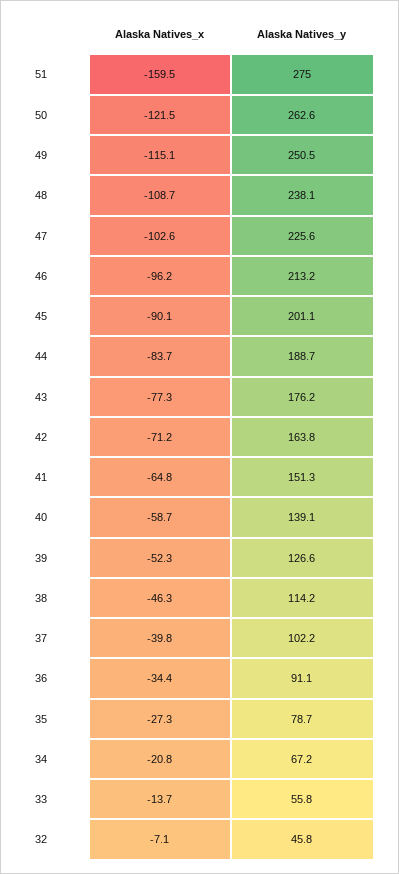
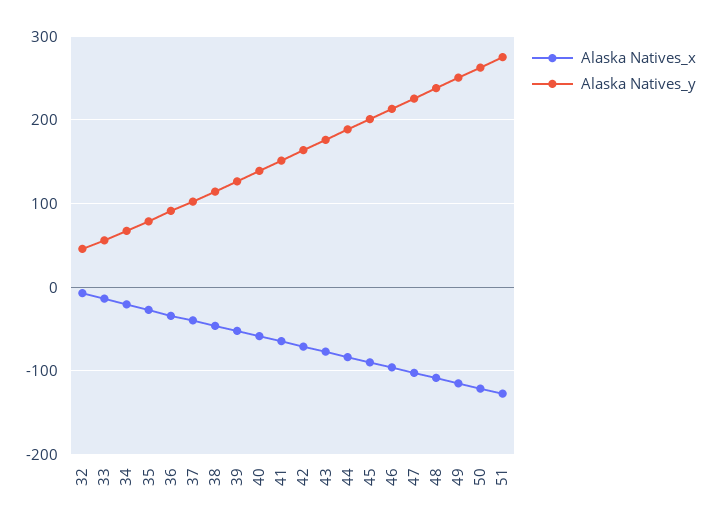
Alaska Natives_x, 51: -159.5 -> -130

